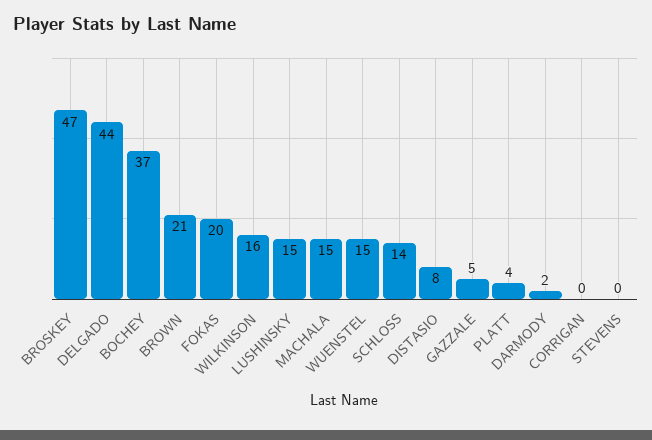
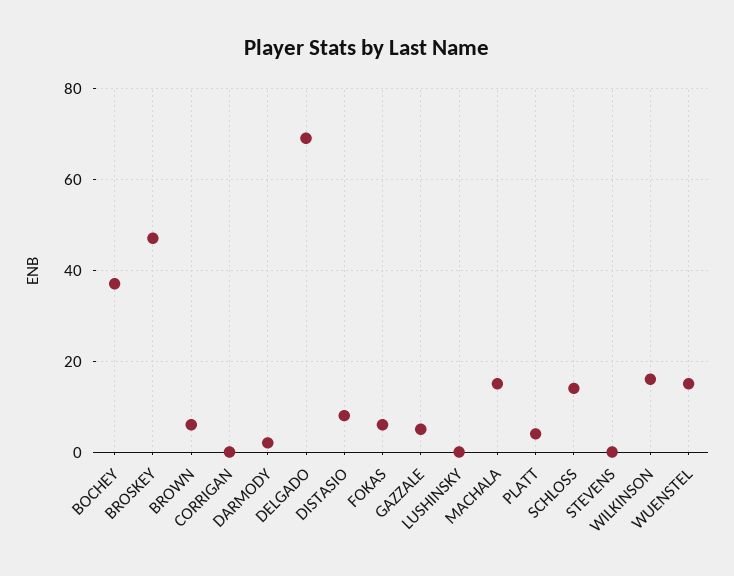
DELGADO: 44 -> 70
BROWN: 21 -> 5
FOKAS: 20 -> 5
LUSHINSKY: 15 -> 0

